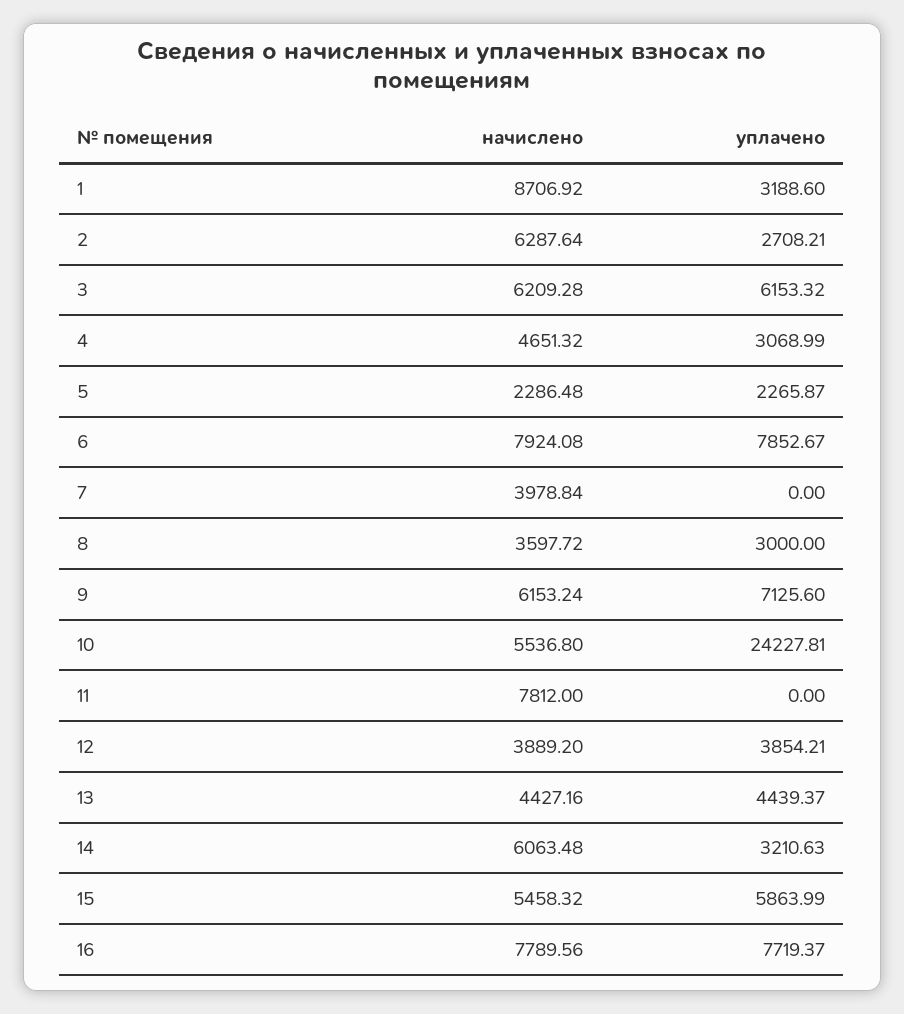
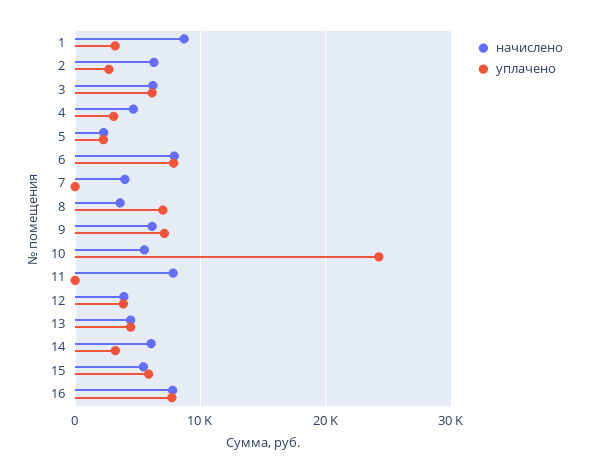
уплачено, 8: 3000 -> 7000

